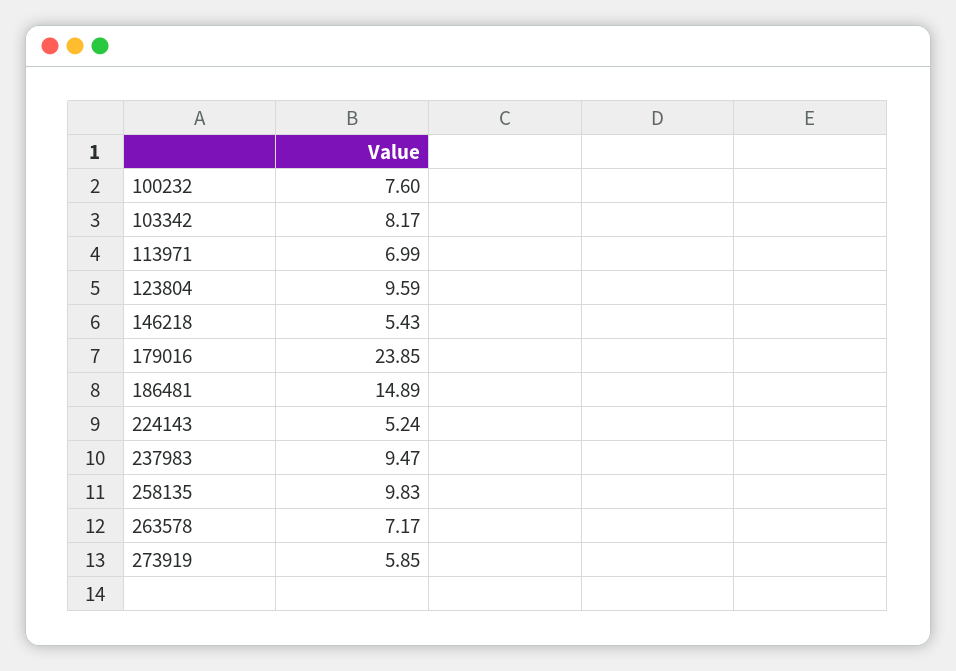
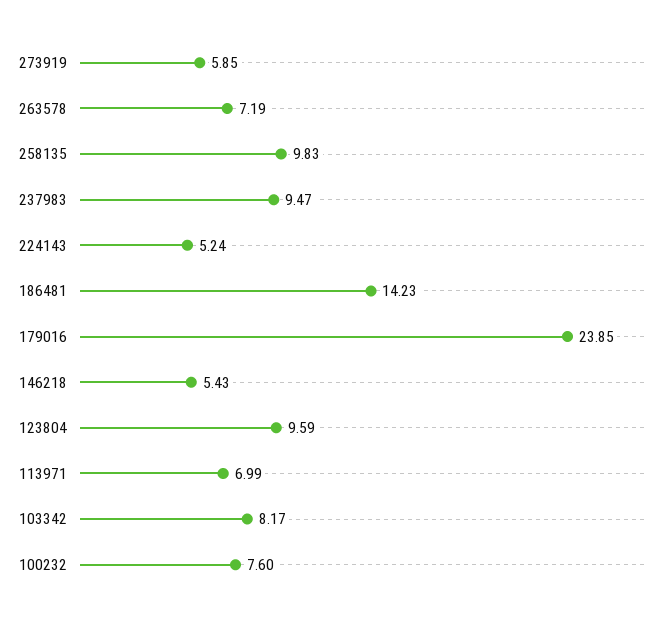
186481: 14.89 -> 14.23
263578: 7.17 -> 7.19

